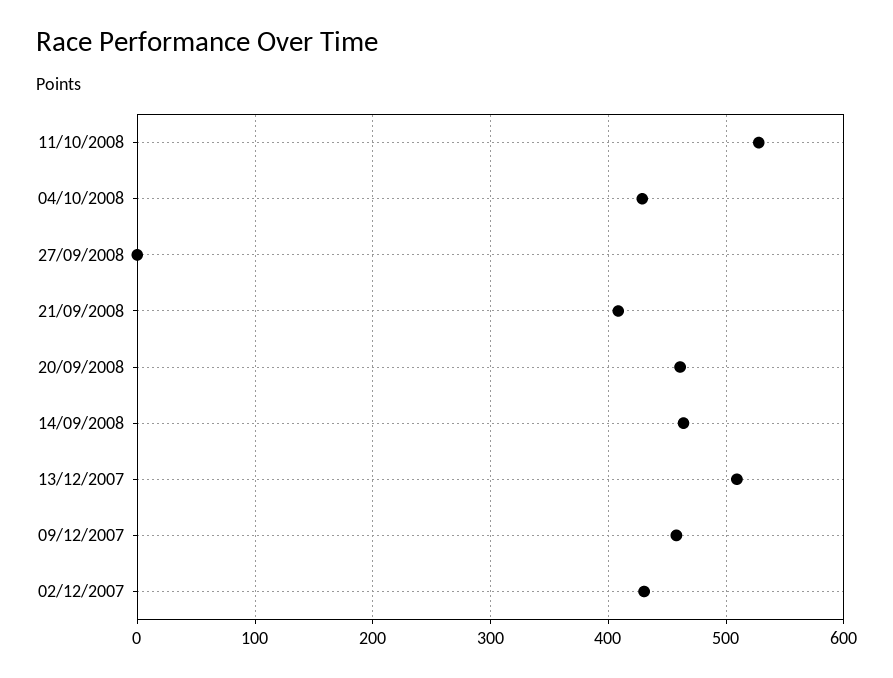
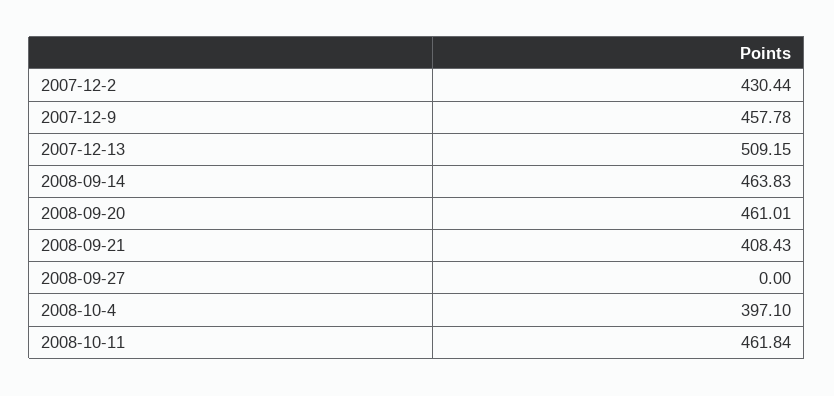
11/10/2008: 530 -> 461.84
04/10/2008: 430 -> 397.1

